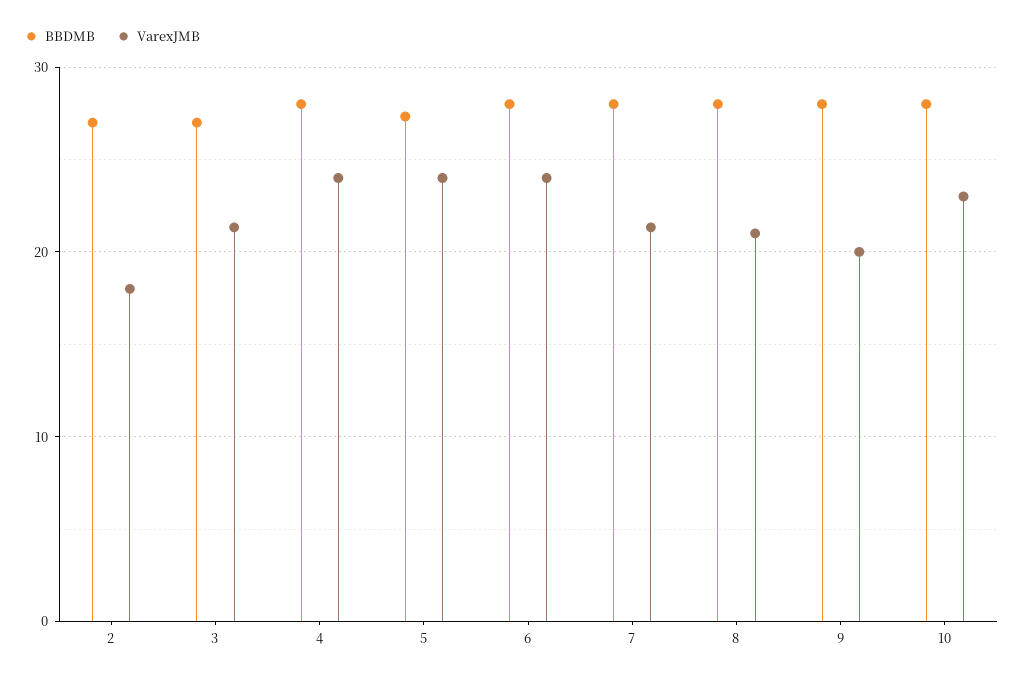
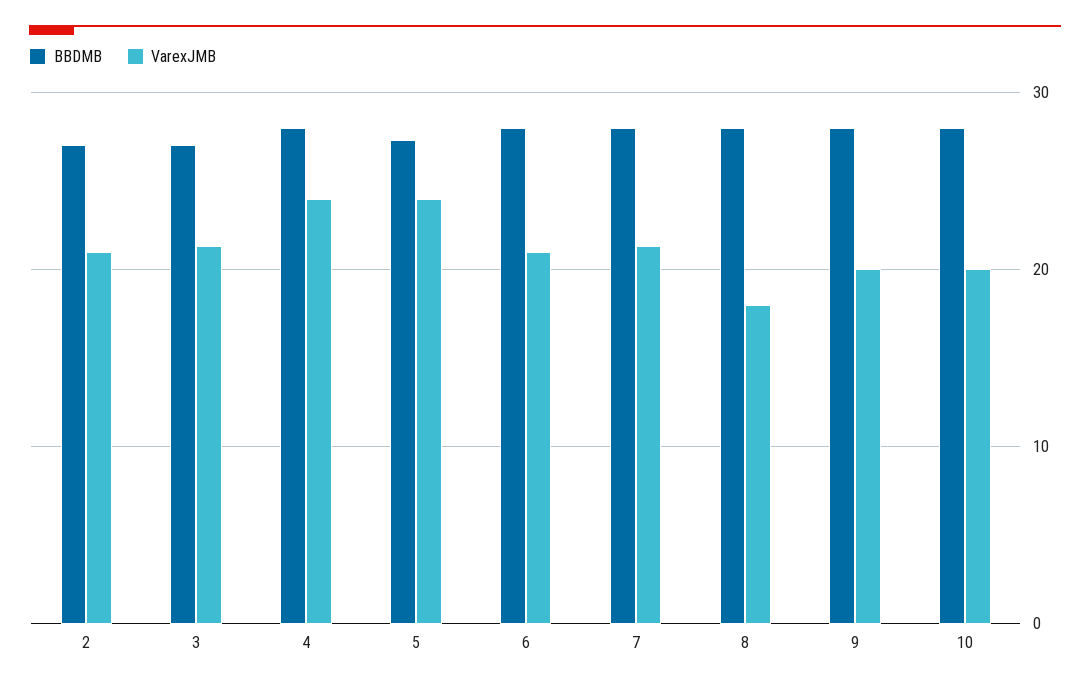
VarexJMB, 2: 18 -> 21
VarexJMB, 6: 24 -> 21
VarexJMB, 8: 21 -> 18
VarexJMB, 10: 23 -> 20

